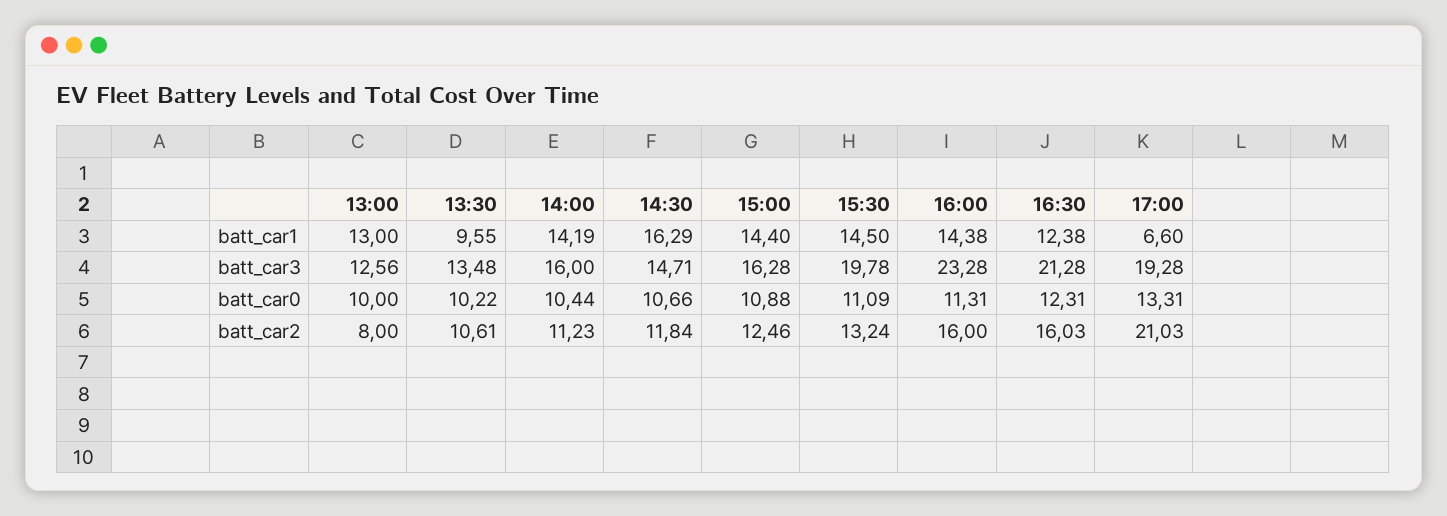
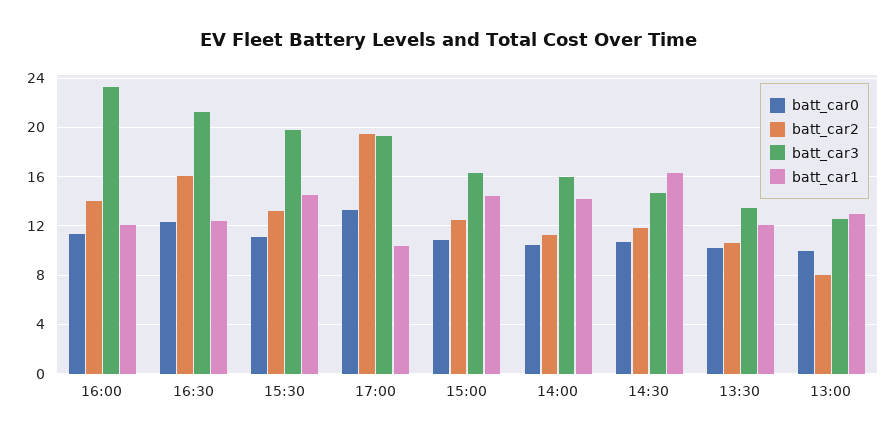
batt_car1, 13:30: 9.55 -> 12
batt_car1, 16:00: 14.38 -> 12
batt_car1, 17:00: 6.6 -> 10.5
batt_car2, 16:00: 16 -> 14
batt_car2, 17:00: 21.03 -> 19.5

